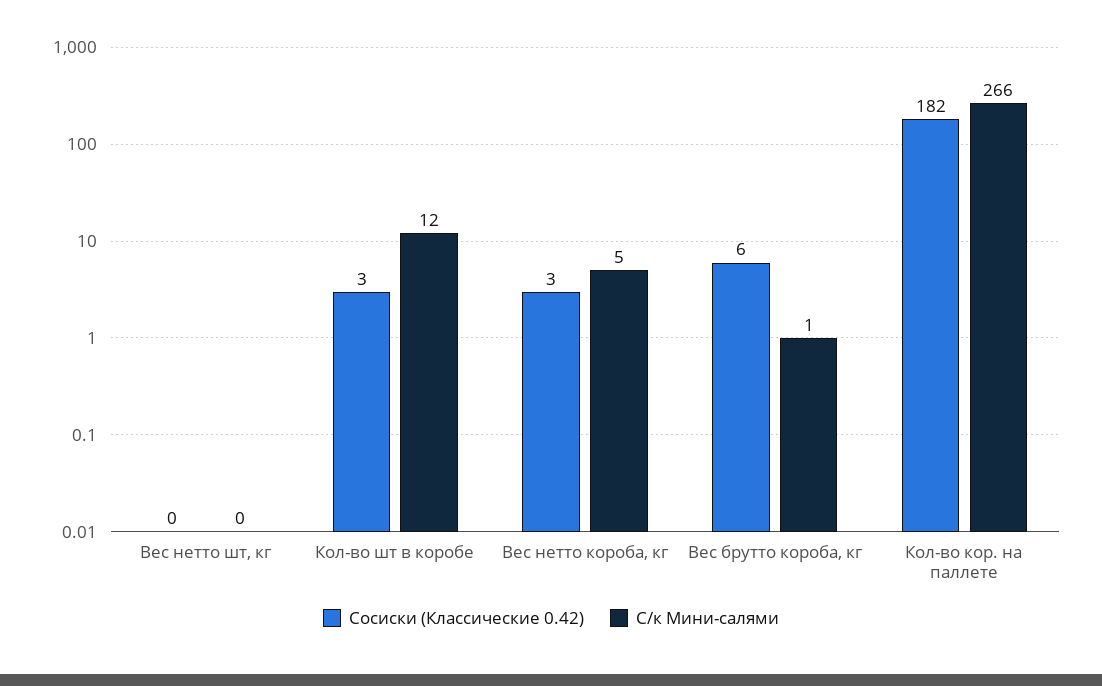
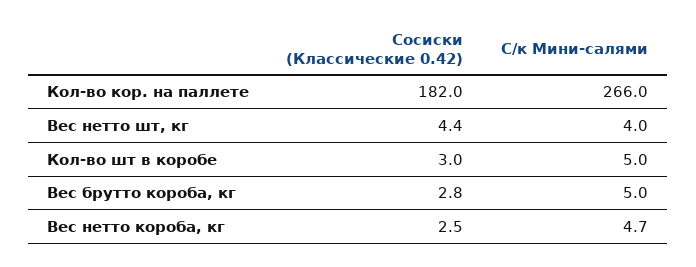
Сосиски (Классические 0.42), Вес нетто шт, кг: 0 -> 4.4
С/к Мини-салями, Вес нетто шт, кг: 0 -> 4
С/к Мини-салями, Кол-во шт в коробе: 12 -> 5
Сосиски (Классические 0.42), Вес брутто короба, кг: 6 -> 2.8
С/к Мини-салями, Вес брутто короба, кг: 1 -> 5

